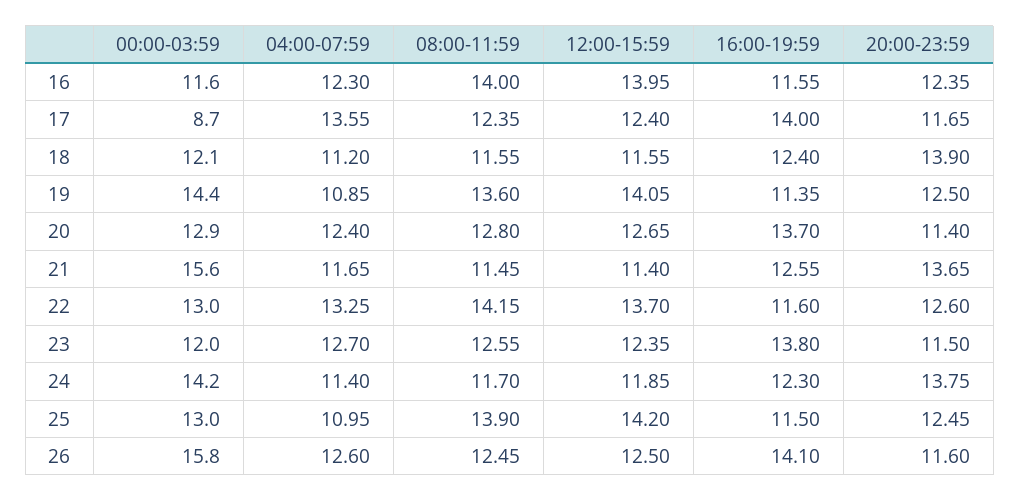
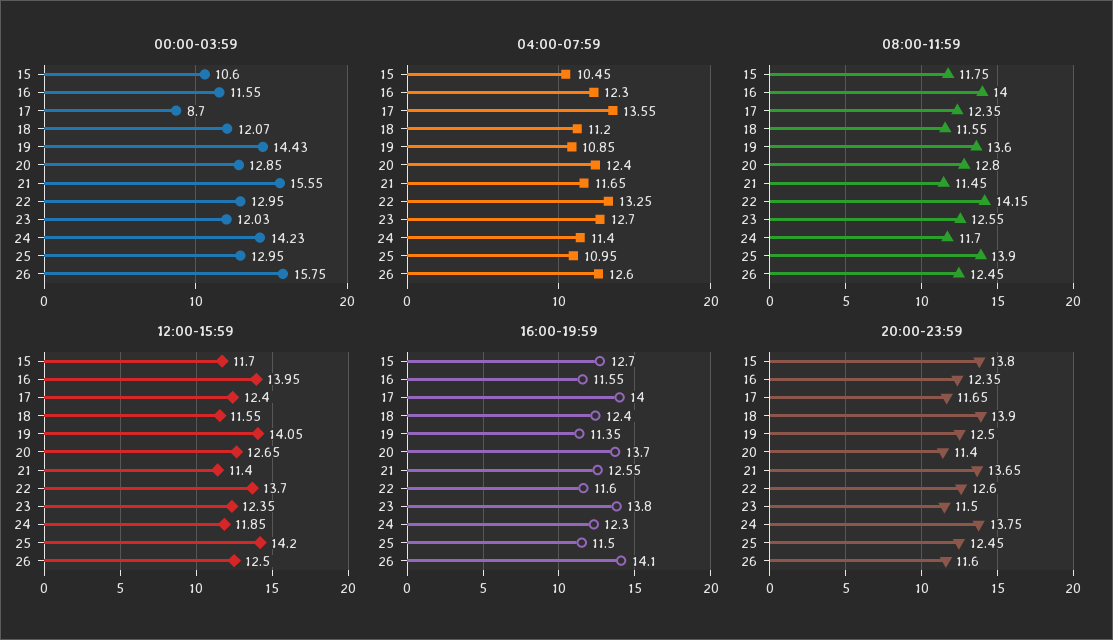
00:00-03:59, 15: none -> 10.6
04:00-07:59, 15: none -> 10.45
08:00-11:59, 15: none -> 11.75
12:00-15:59, 15: none -> 11.7
16:00-19:59, 15: none -> 12.7
20:00-23:59, 15: none -> 13.8

